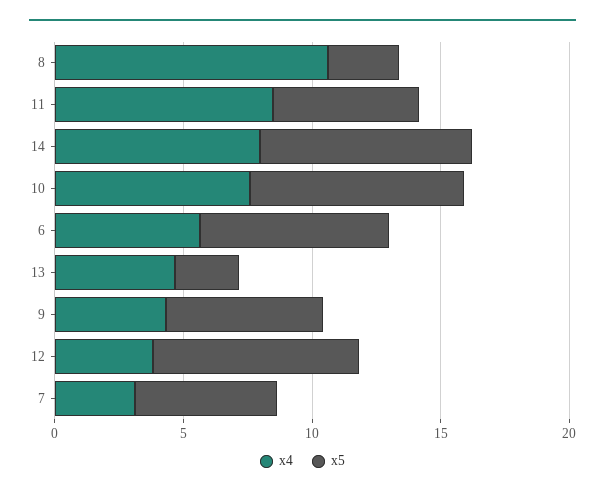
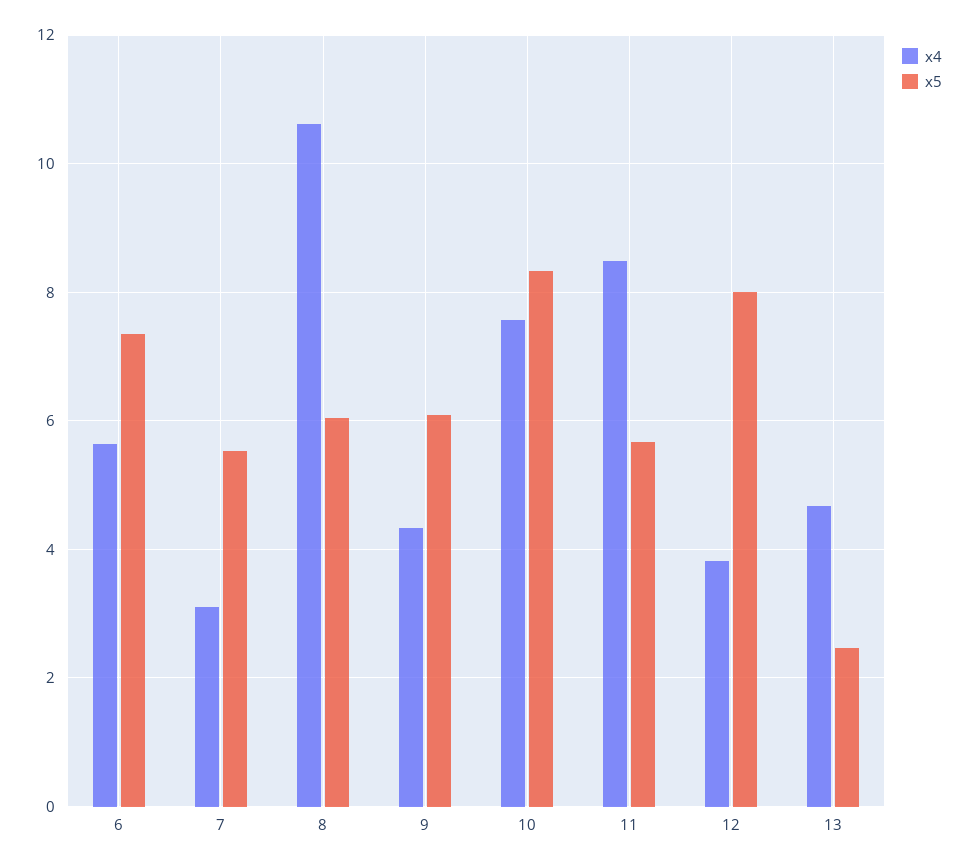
x5, 8: 3 -> 6
x4, 14: 8 -> none
x5, 14: 8 -> none

